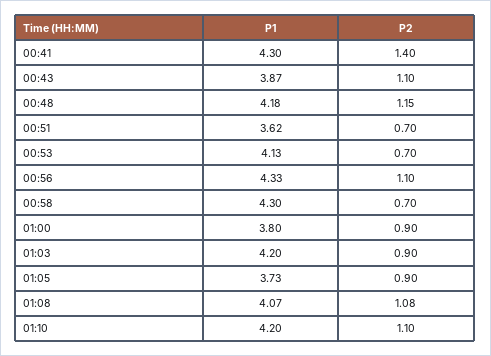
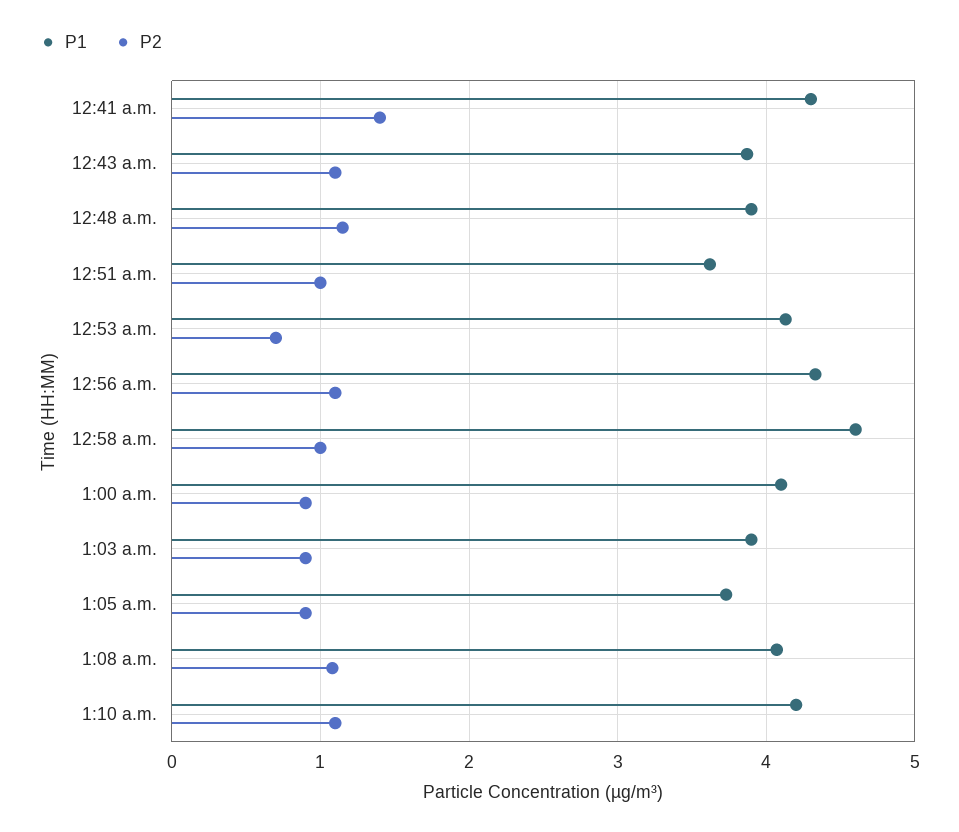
P1, 00:48: 4.18 -> 3.9
P2, 00:51: 0.7 -> 1
P1, 00:58: 4.3 -> 4.6
P2, 00:58: 0.7 -> 1
P1, 01:00: 3.8 -> 4.1
P1, 01:03: 4.2 -> 3.9

